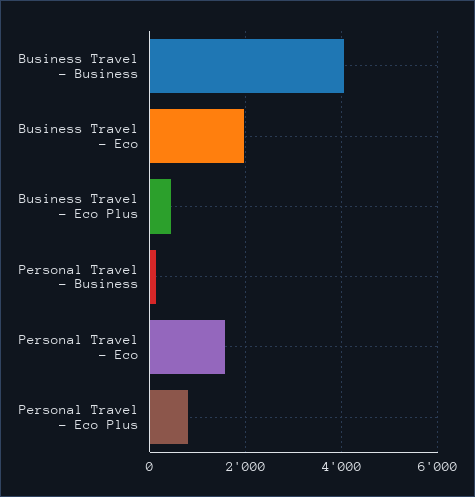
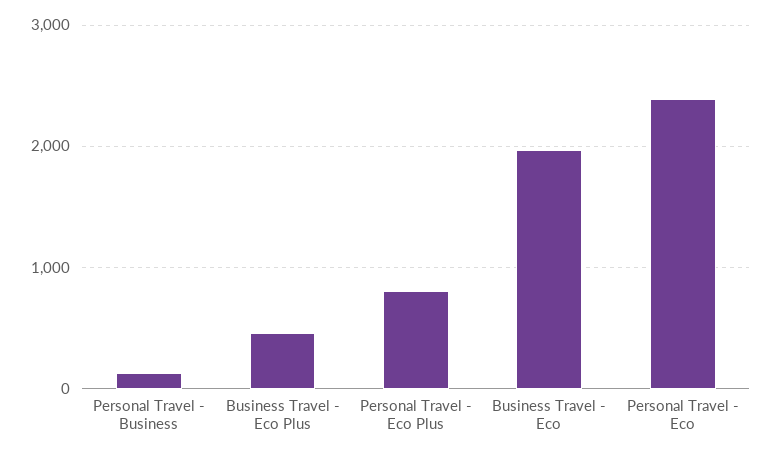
Business Travel - Business: 4000 -> none
Personal Travel - Eco: 1600 -> 2400

